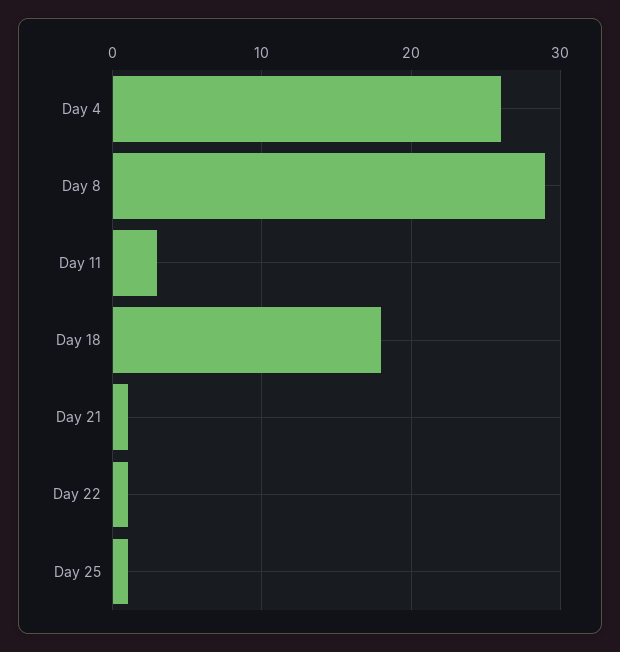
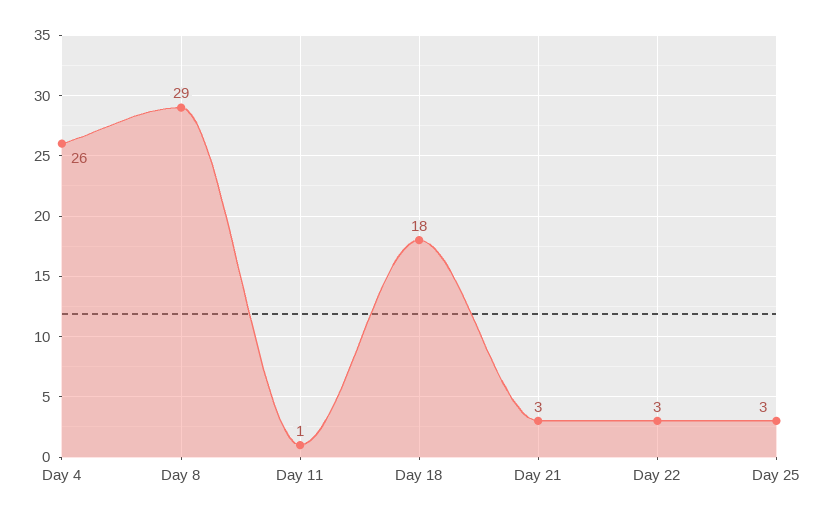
Day 11: 3 -> 1
Day 21: 1 -> 3
Day 22: 1 -> 3
Day 25: 1 -> 3

